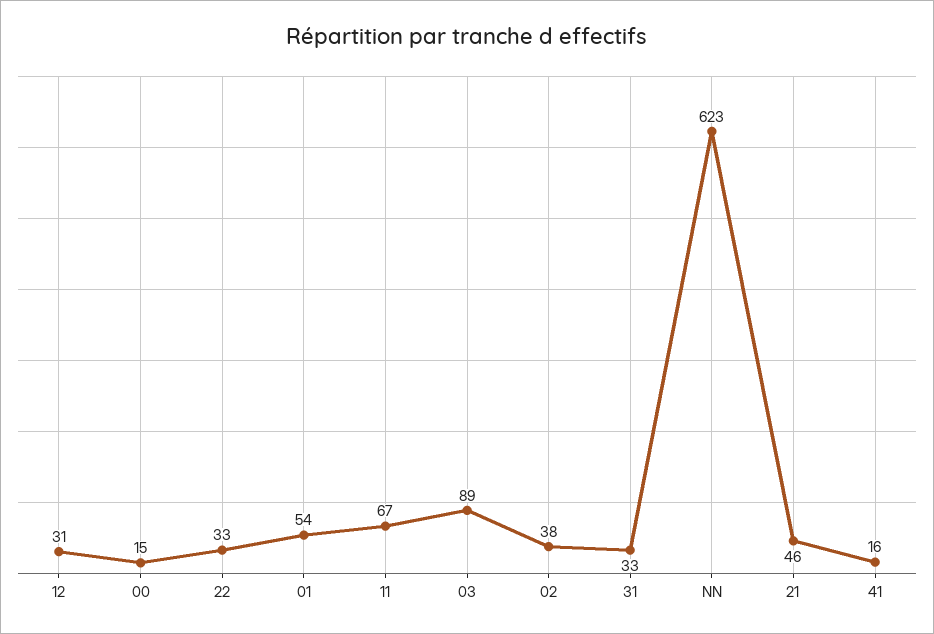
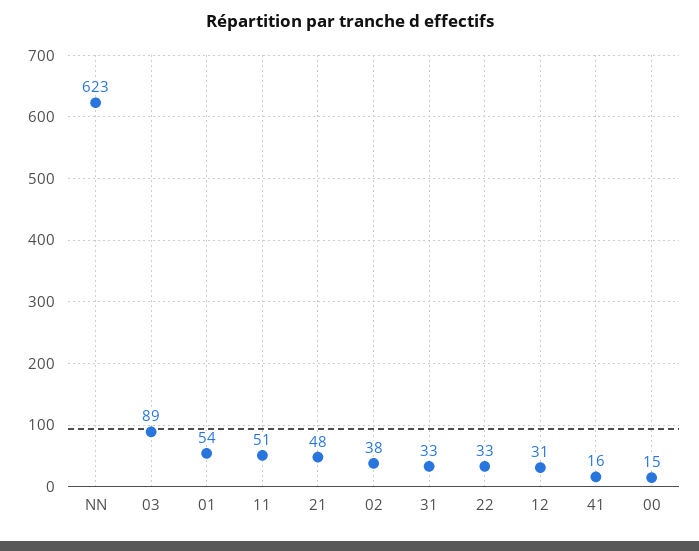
11: 67 -> 51
21: 46 -> 48

